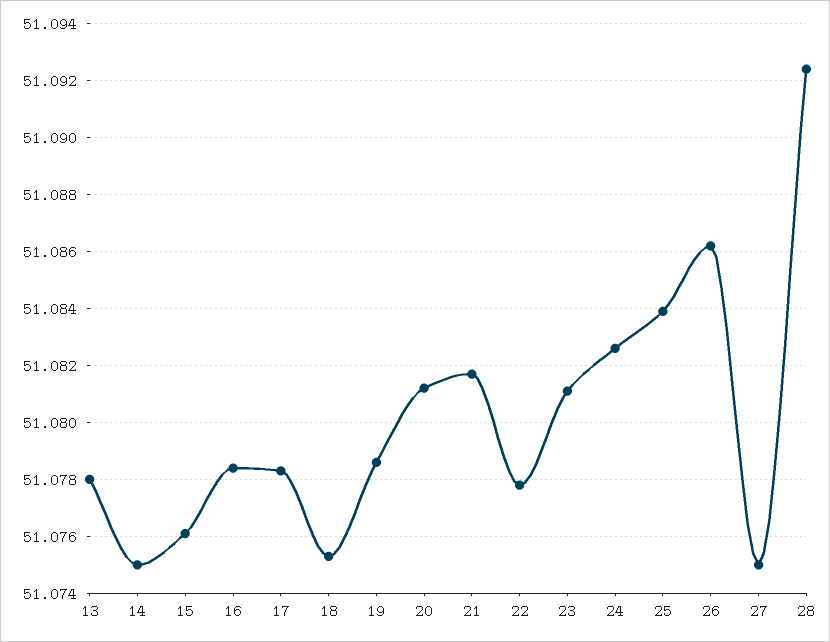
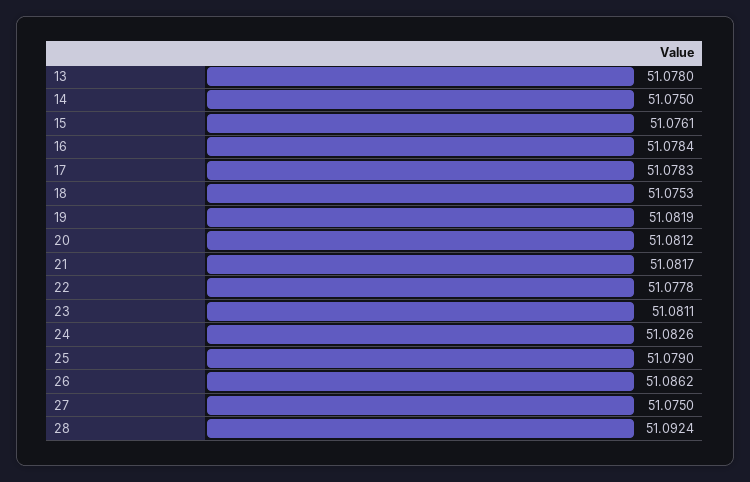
19: 51.0785 -> 51.0819
25: 51.084 -> 51.079

